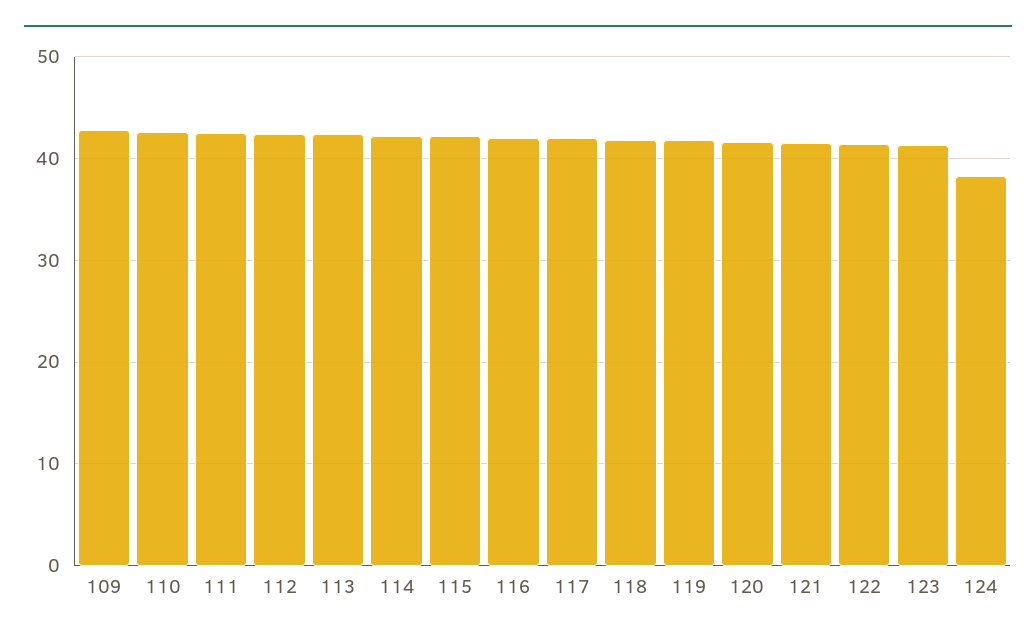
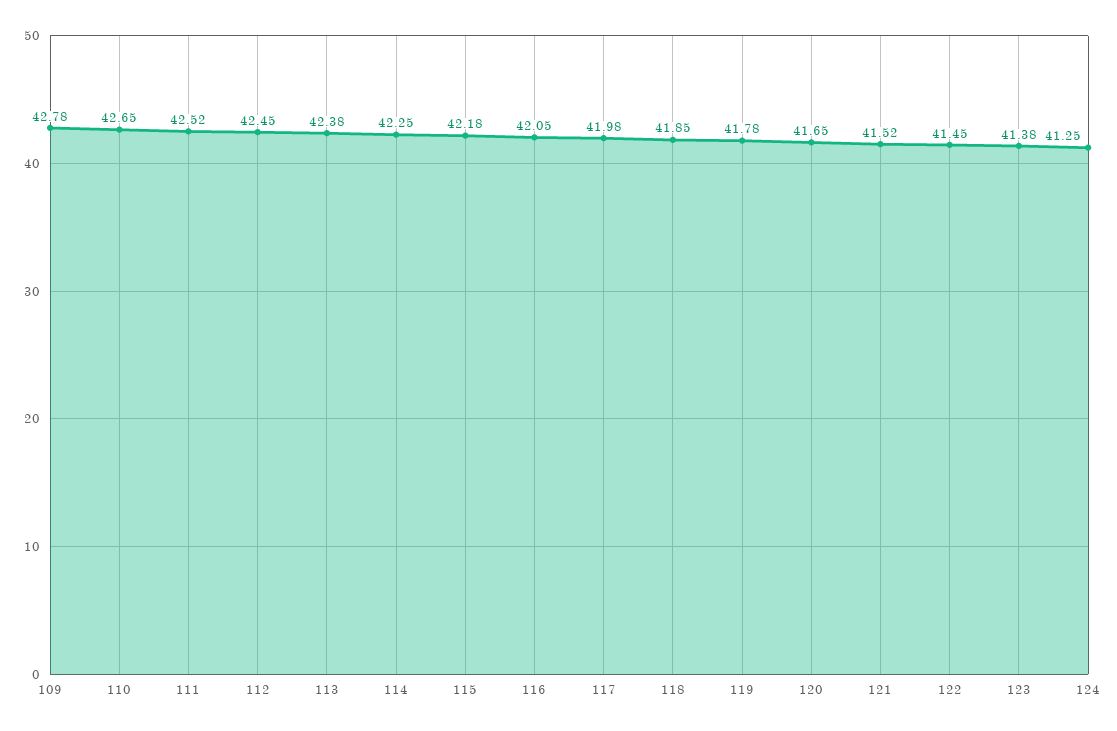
124: 38 -> 41.25

